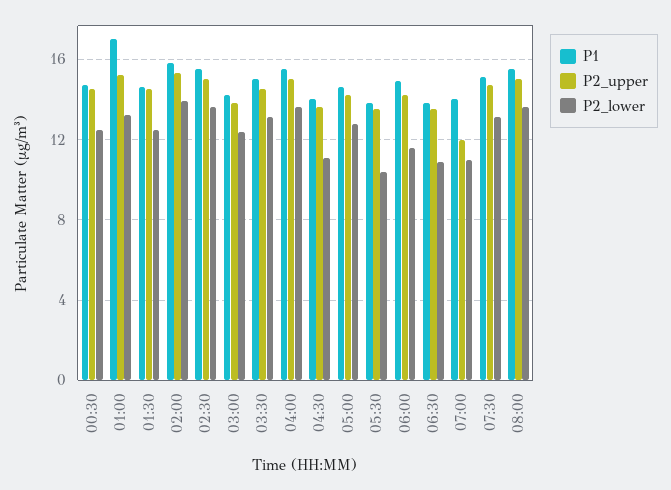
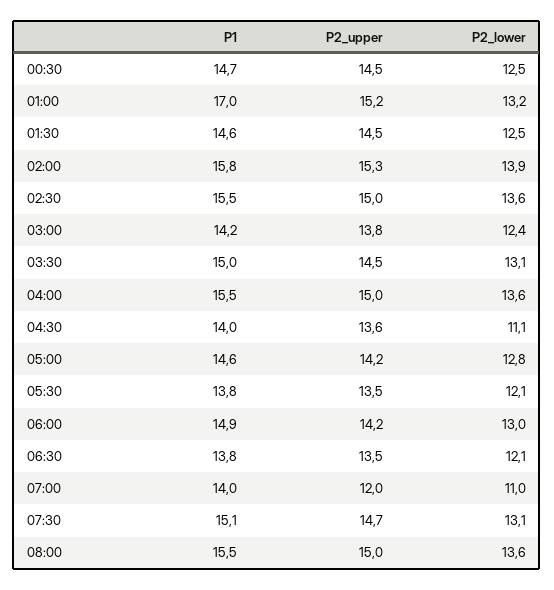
P2_lower, 05:30: 10.5 -> 12.1
P2_lower, 06:00: 11.5 -> 13
P2_lower, 06:30: 11 -> 12.1

